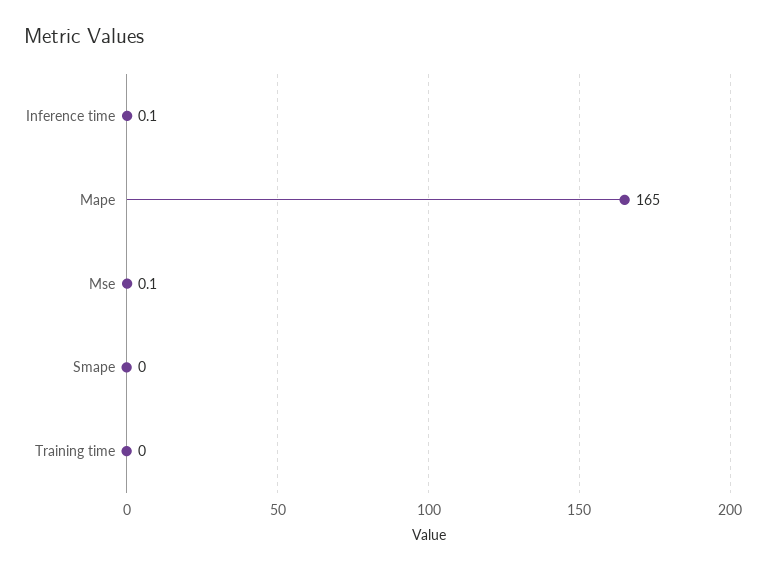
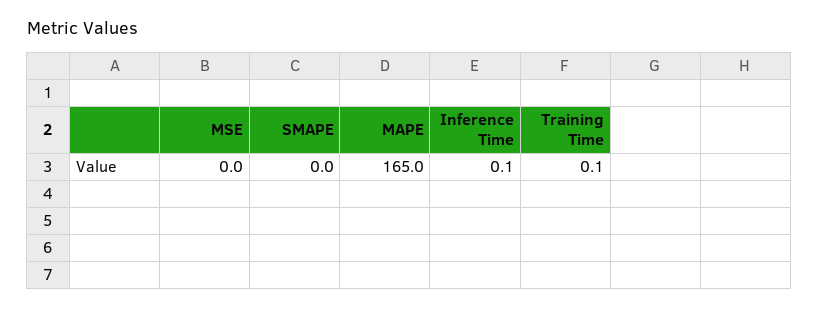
Mse: 0.1 -> 0
Training time: 0 -> 0.1

